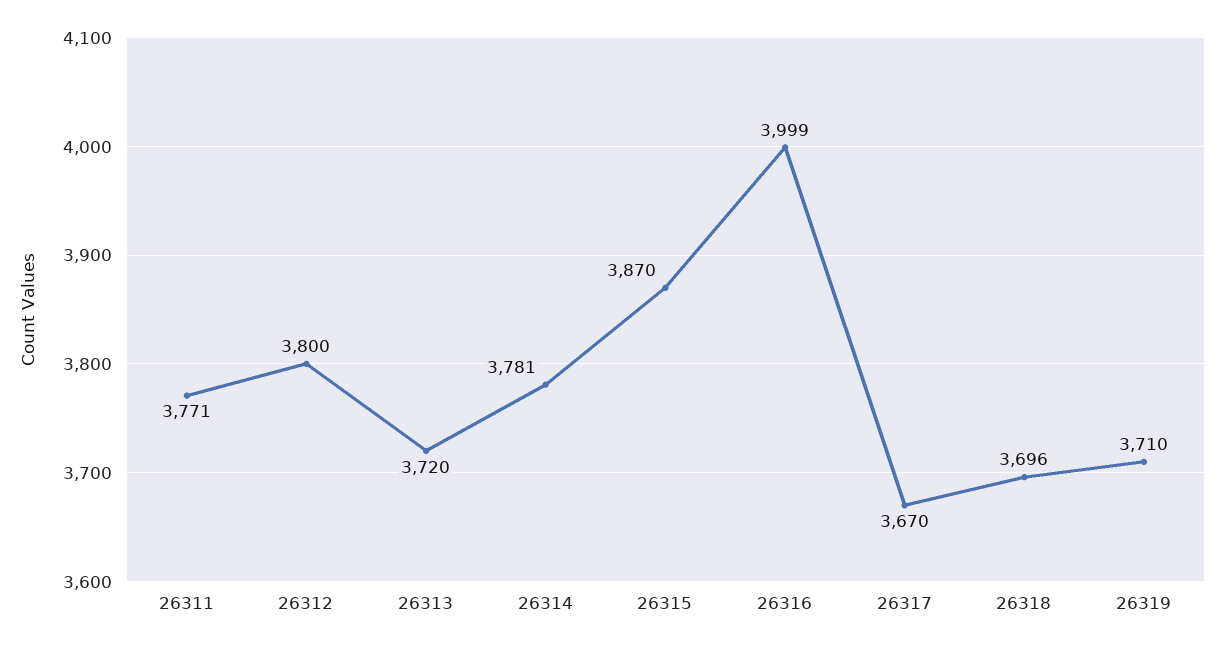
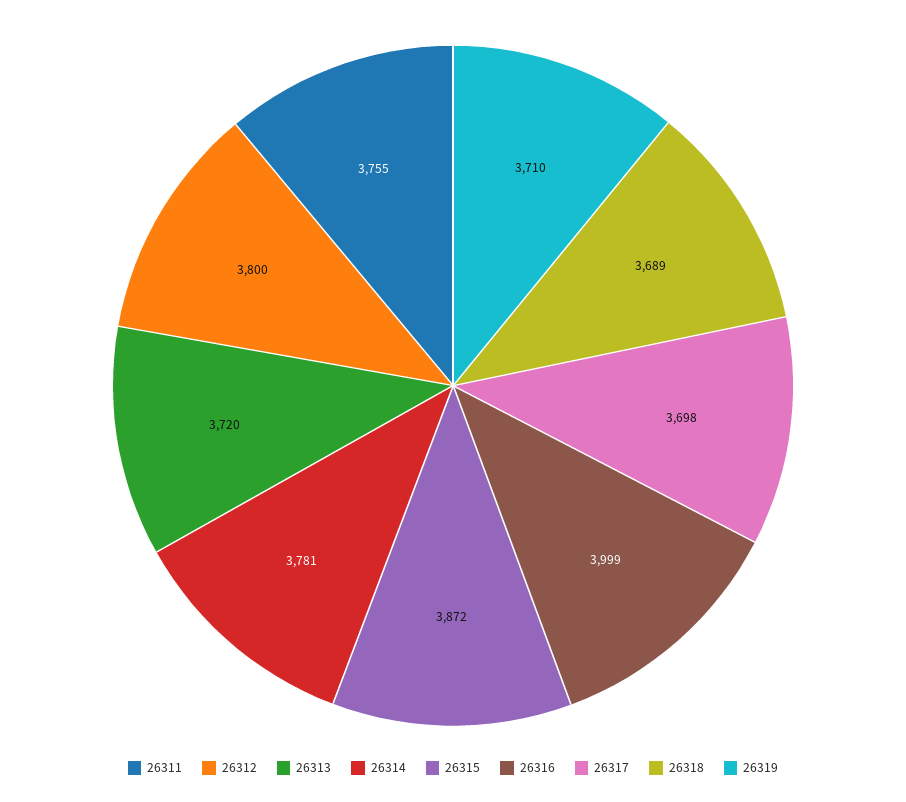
26311: 3771 -> 3755
26315: 3870 -> 3872
26317: 3670 -> 3698
26318: 3696 -> 3689

